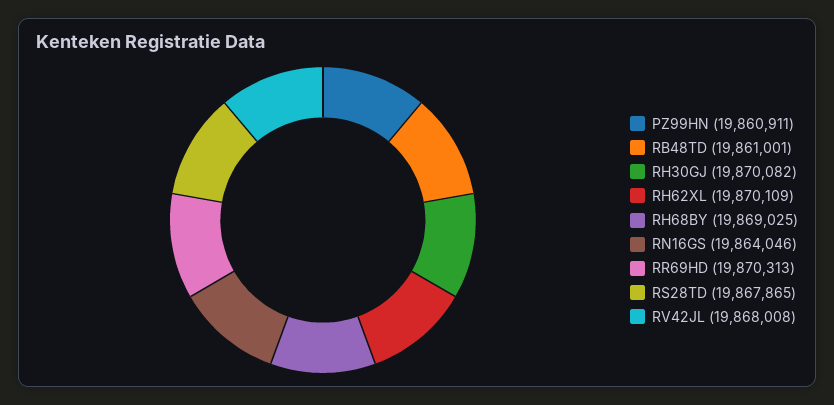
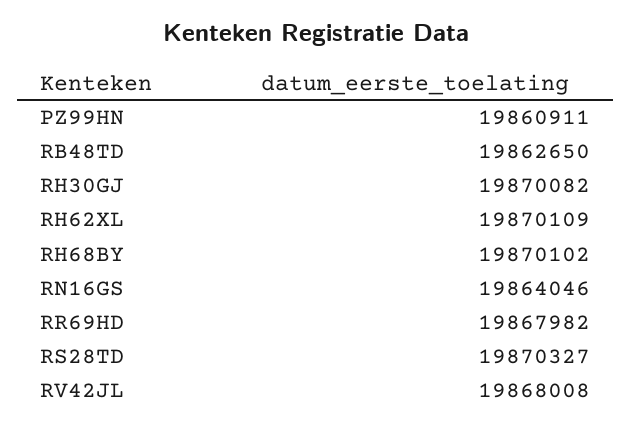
RB48TD: 19861001 -> 19862650
RH68BY: 19869025 -> 19870102
RR69HD: 19870313 -> 19867982
RS28TD: 19867865 -> 19870327

